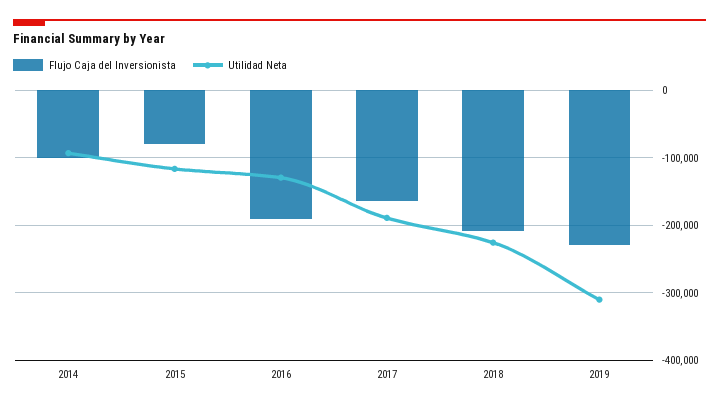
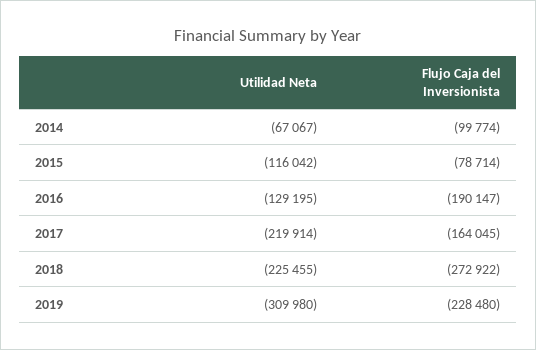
Utilidad Neta, 2014: -90000 -> -67067
Utilidad Neta, 2017: -190000 -> -219914
Flujo Caja del Inversionista, 2018: -210000 -> -272922

